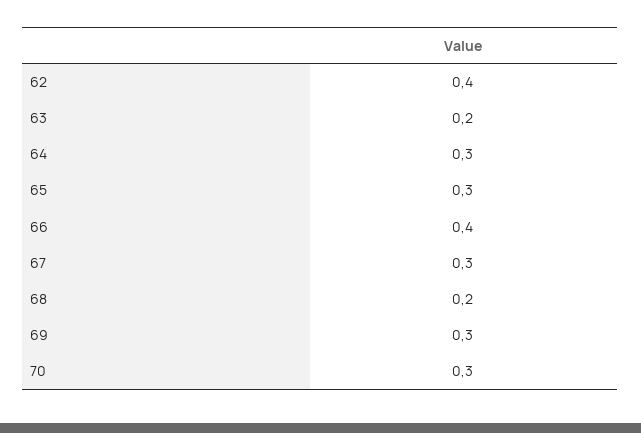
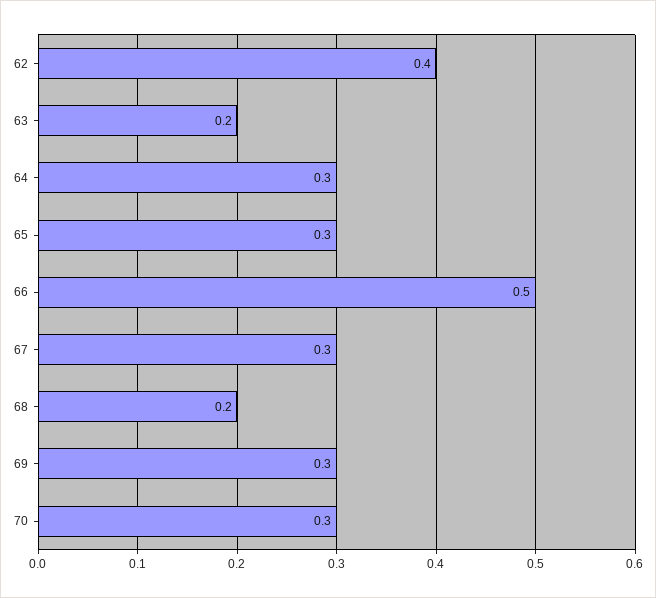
66: 0.4 -> 0.5

